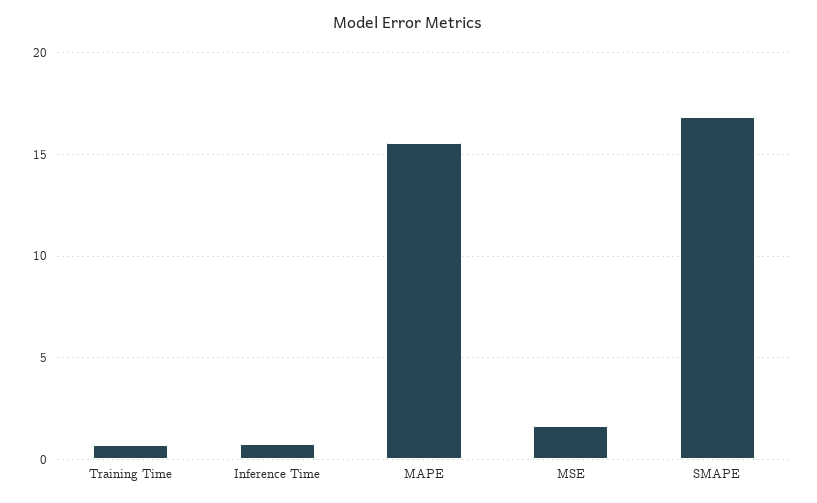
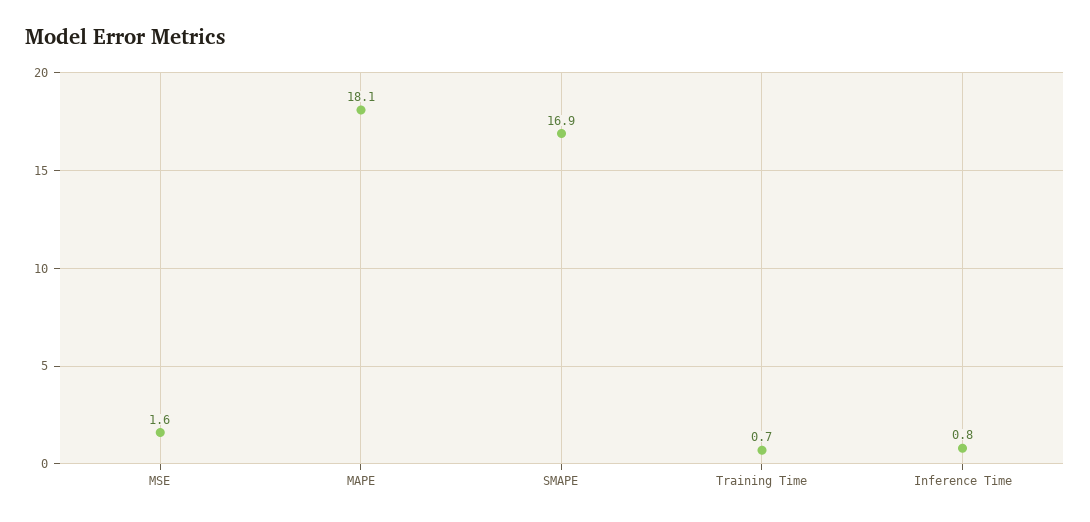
MAPE: 15.5 -> 18.1

